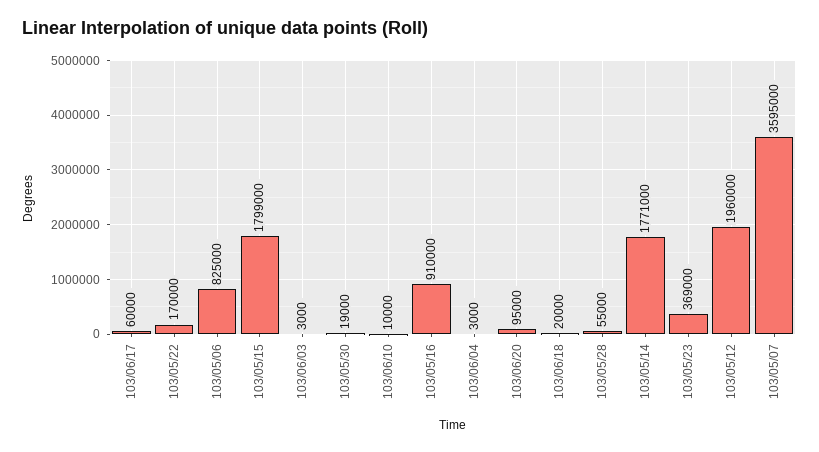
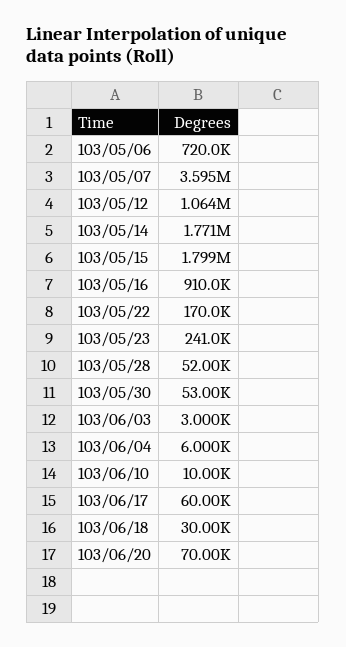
103/05/06: 825000 -> 720000
103/05/30: 19000 -> 53000
103/06/04: 3000 -> 6000
103/06/20: 95000 -> 70000
103/06/18: 20000 -> 30000
103/05/28: 55000 -> 52000
103/05/23: 369000 -> 241000
103/05/12: 1960000 -> 1064000

